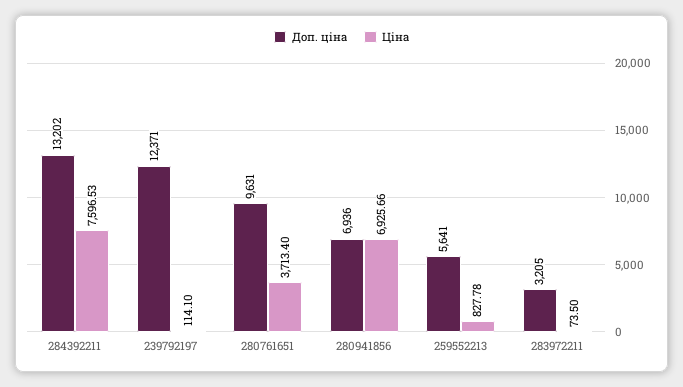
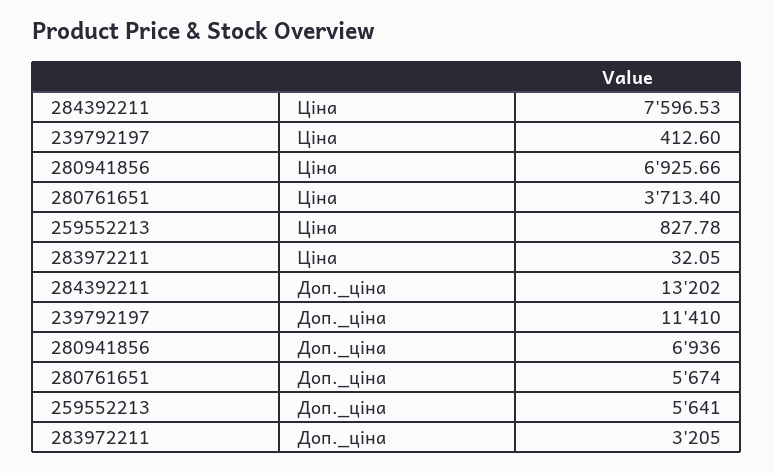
Доп. ціна, 239792197: 12371 -> 11410
Ціна, 239792197: 114.1 -> 412.6
Доп. ціна, 280761651: 9631 -> 5674
Ціна, 283972211: 73.5 -> 32.05

